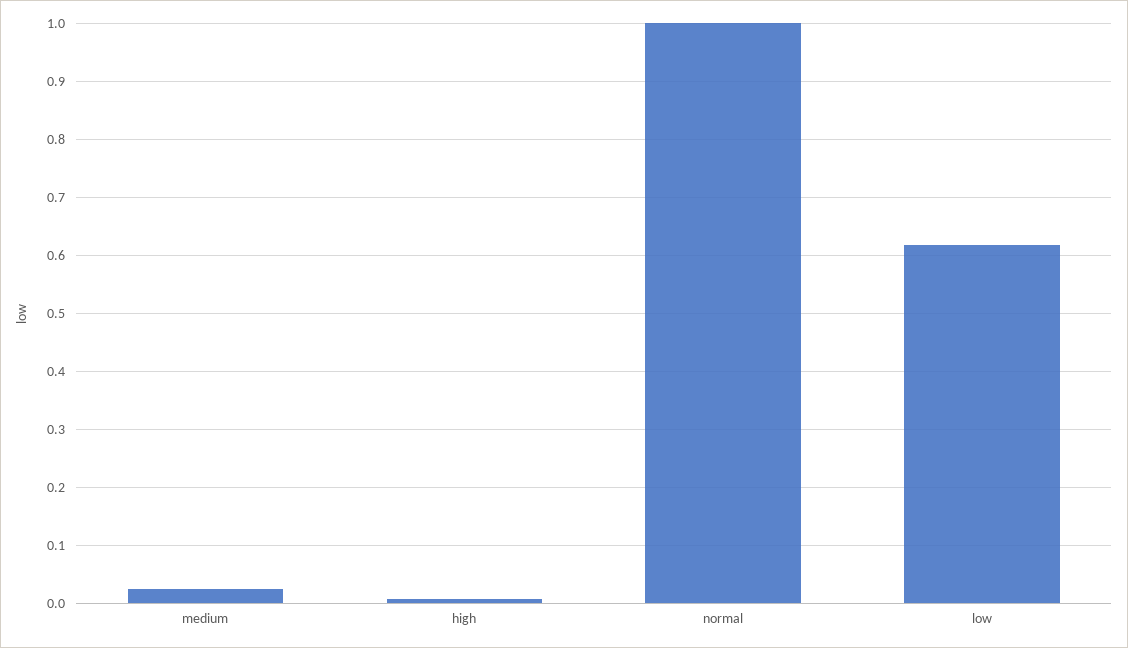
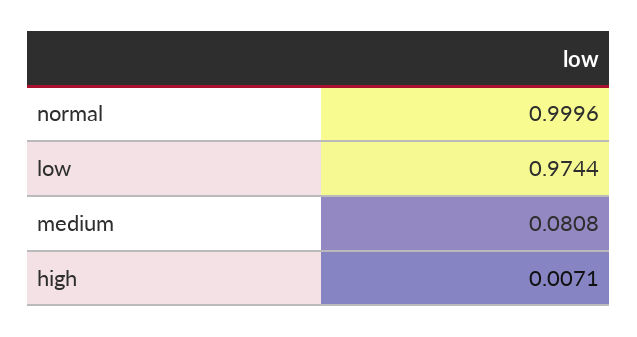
medium: 0.02 -> 0.0808
low: 0.62 -> 0.9744

